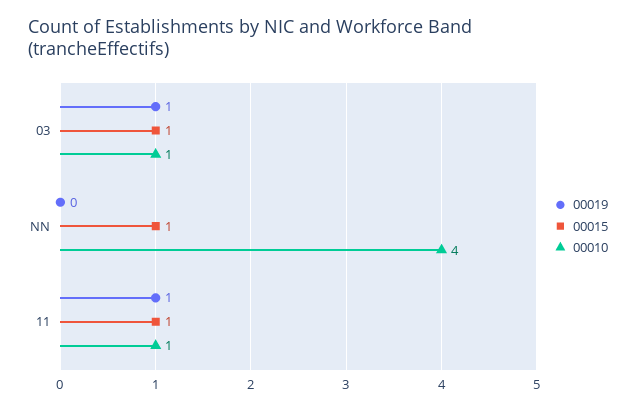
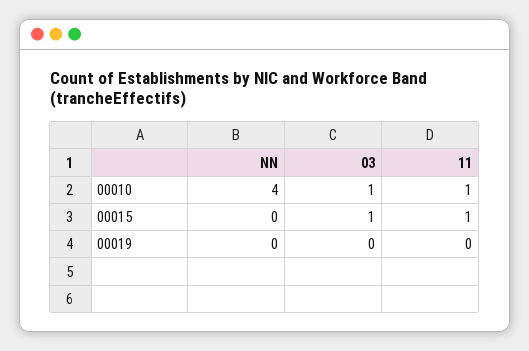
00019, 03: 1 -> 0
00015, NN: 1 -> 0
00019, 11: 1 -> 0

